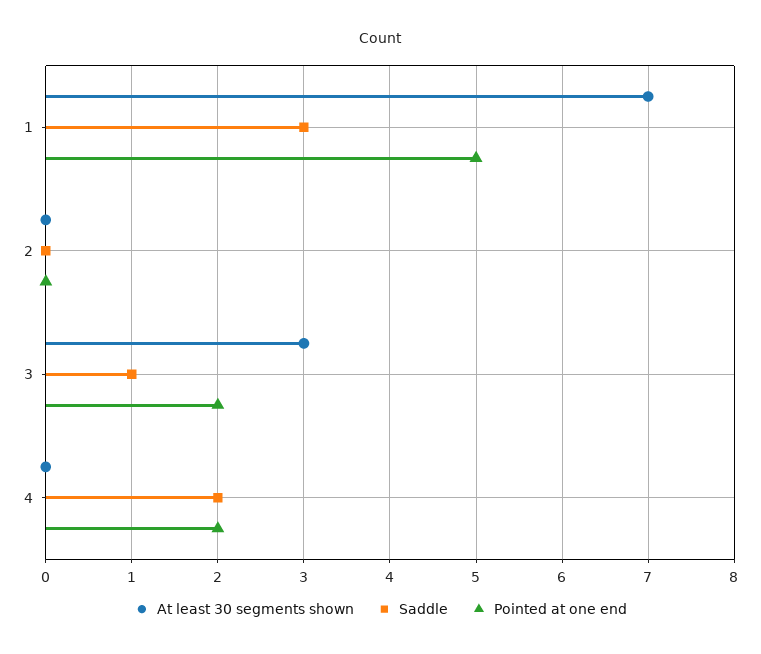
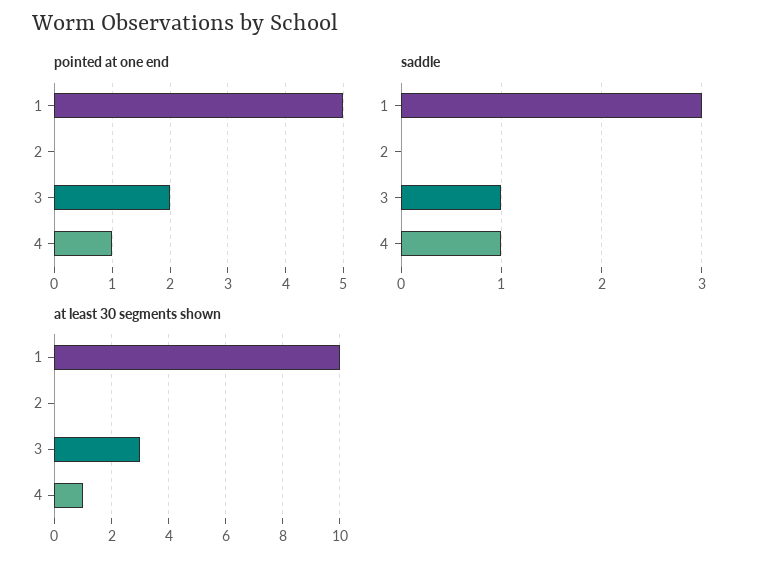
At least 30 segments shown, 1: 7 -> 10
At least 30 segments shown, 4: 0 -> 1
Saddle, 4: 2 -> 1
Pointed at one end, 4: 2 -> 1

